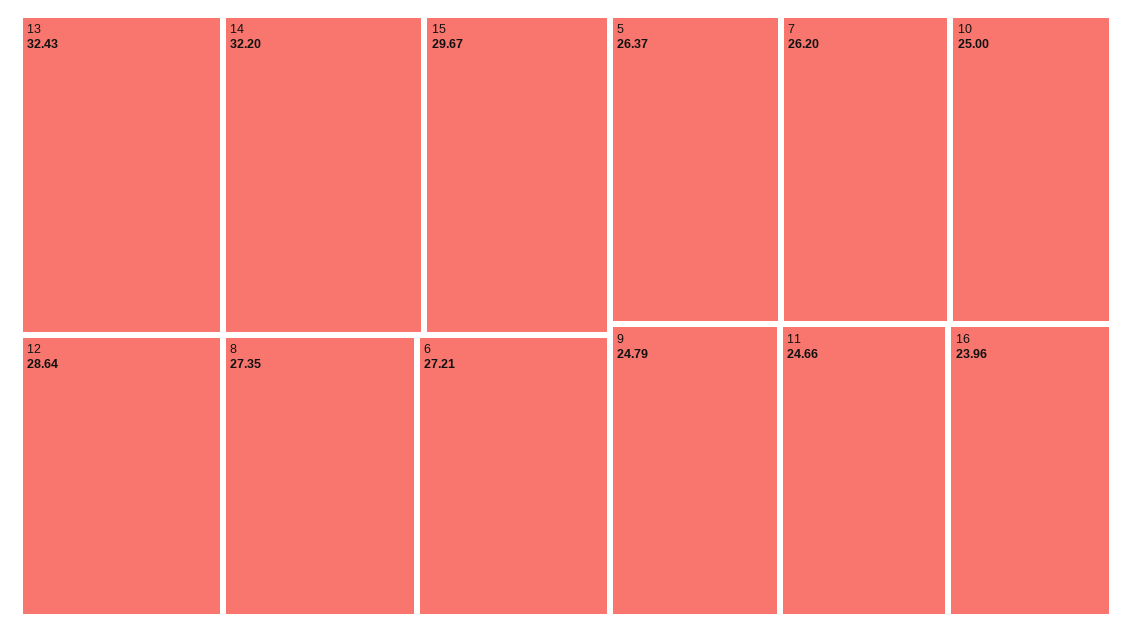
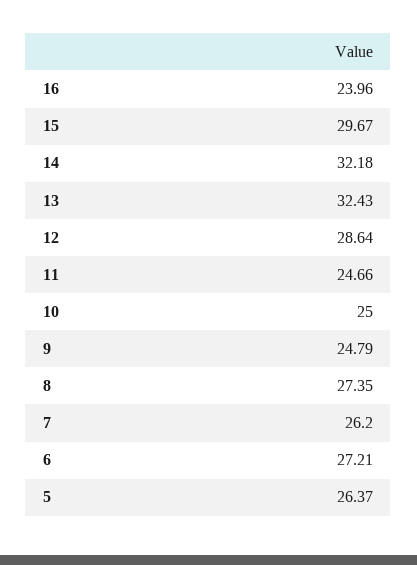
14: 32.2 -> 32.18

